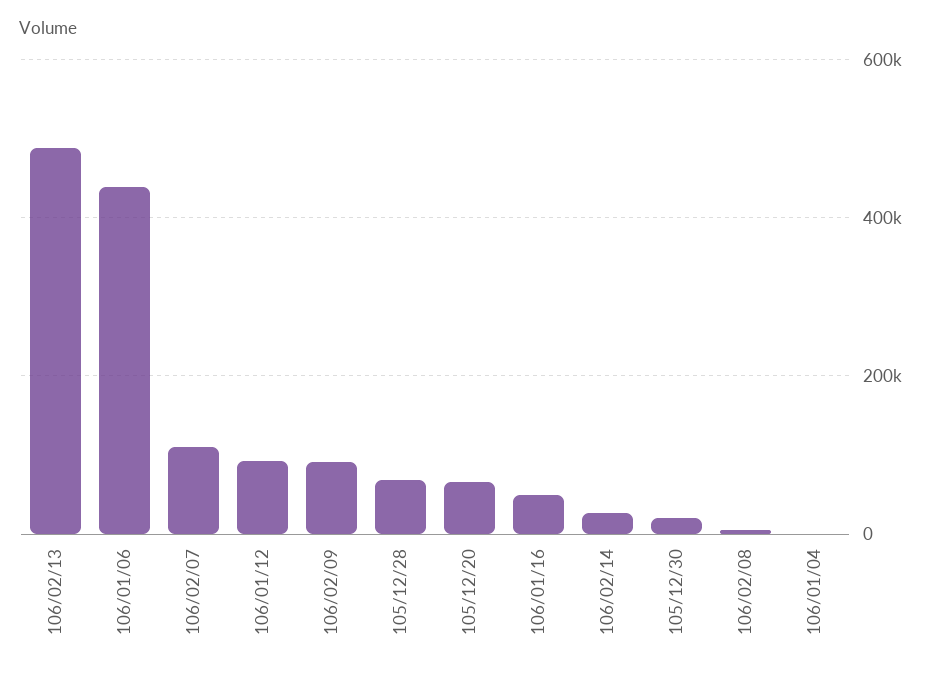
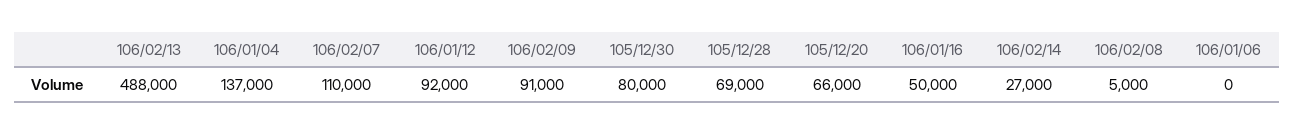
106/01/06: 440000 -> 0
105/12/30: 20000 -> 80000
106/01/04: 0 -> 137000

